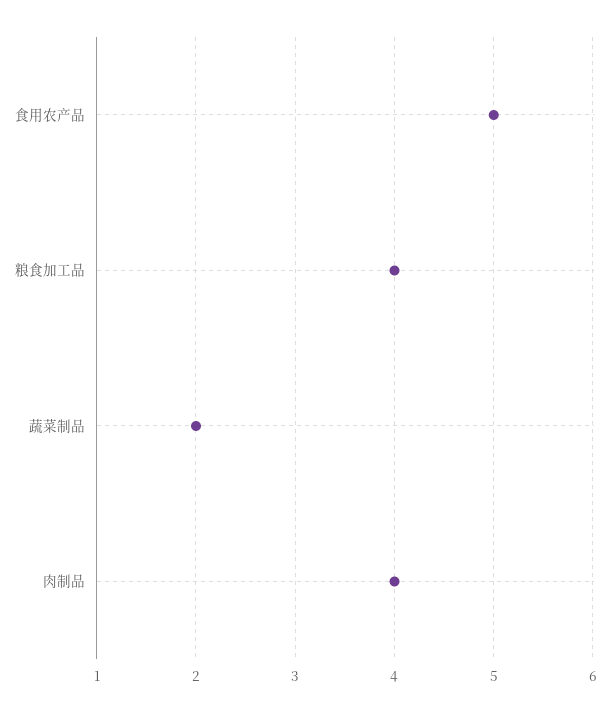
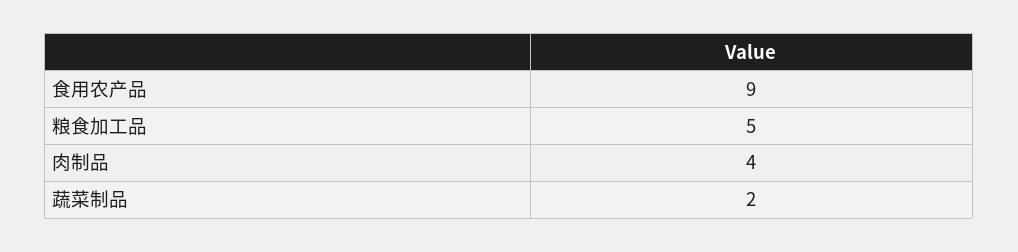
食用农产品: 5 -> 9
粮食加工品: 4 -> 5

